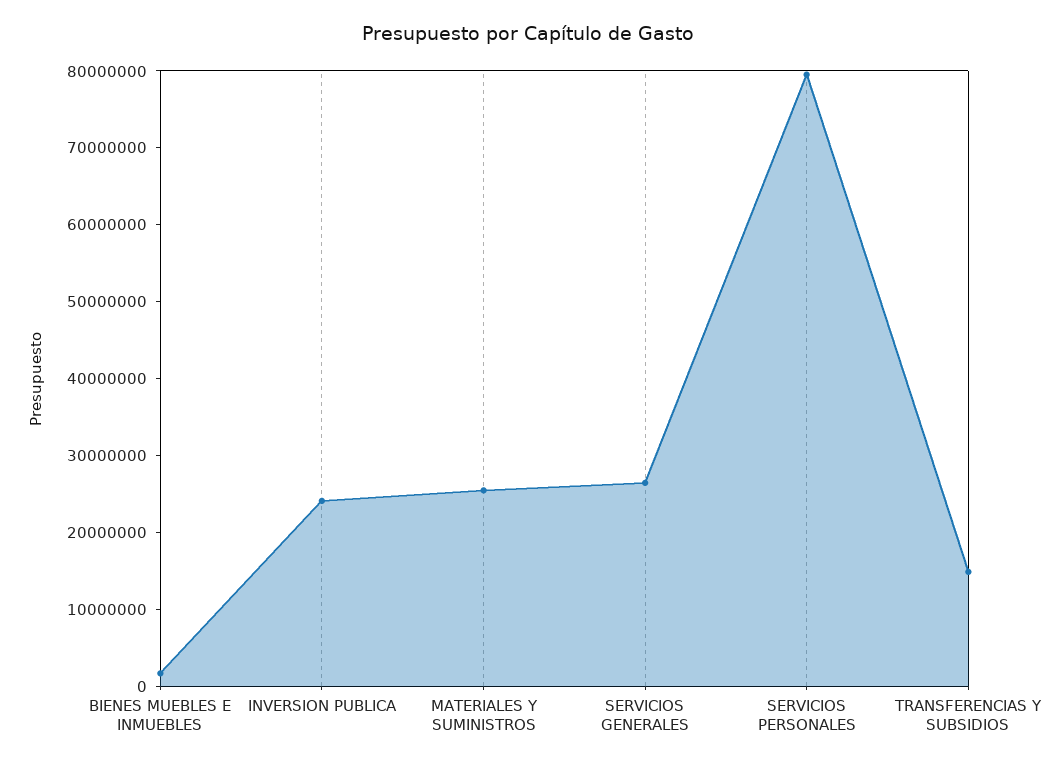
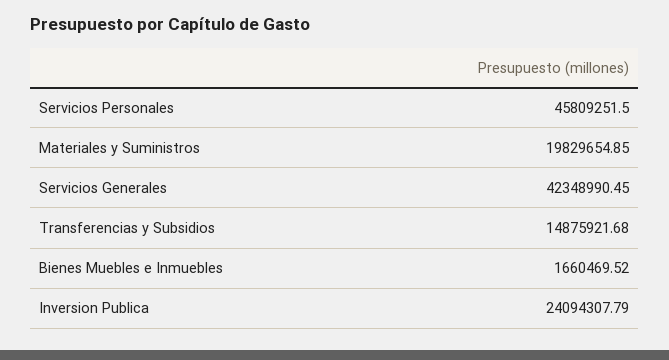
MATERIALES Y SUMINISTROS: 26000000 -> 19829654.85
SERVICIOS GENERALES: 26000000 -> 42348990.45
SERVICIOS PERSONALES: 80000000 -> 45809251.5

